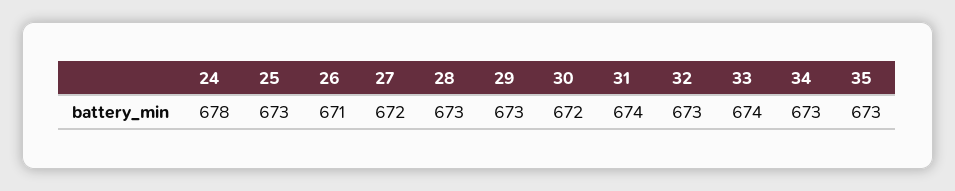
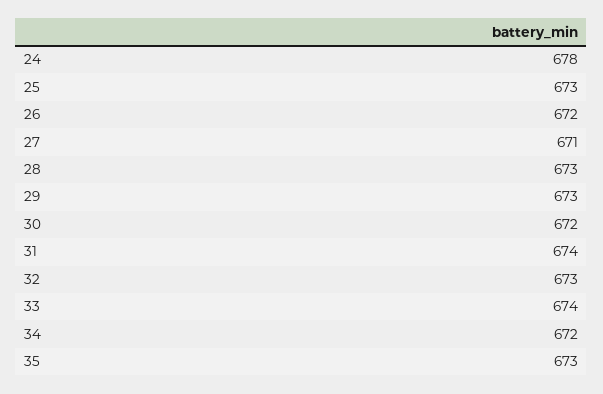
26: 671 -> 672
27: 672 -> 671
34: 673 -> 672

